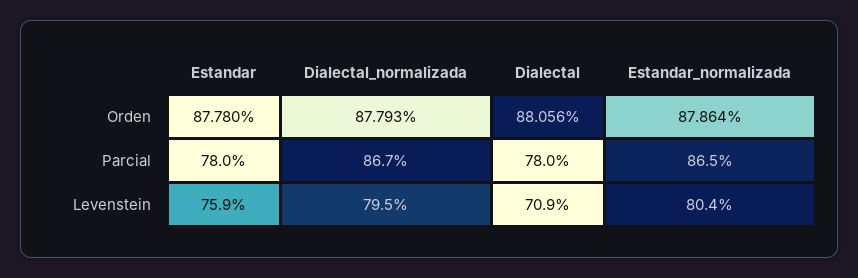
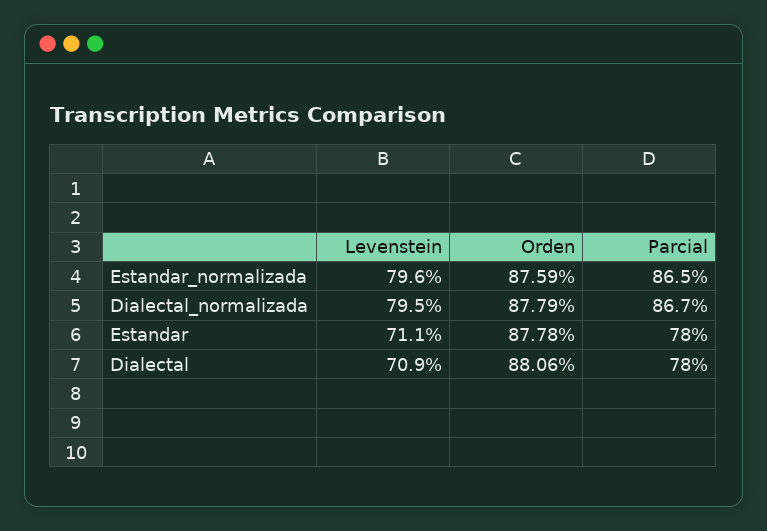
Estandar_normalizada, Orden: 87.864 -> 87.59
Estandar, Levenstein: 75.9 -> 71.1
Estandar_normalizada, Levenstein: 80.4 -> 79.6

